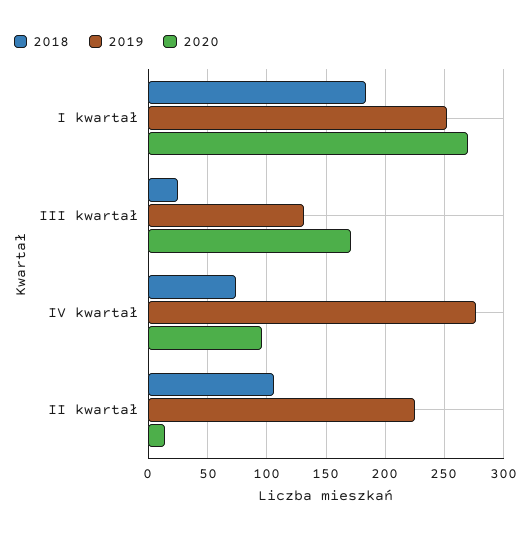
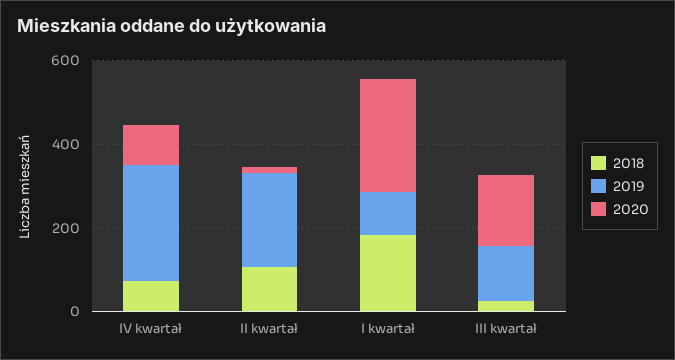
2019, I kwartał: 250 -> 100

